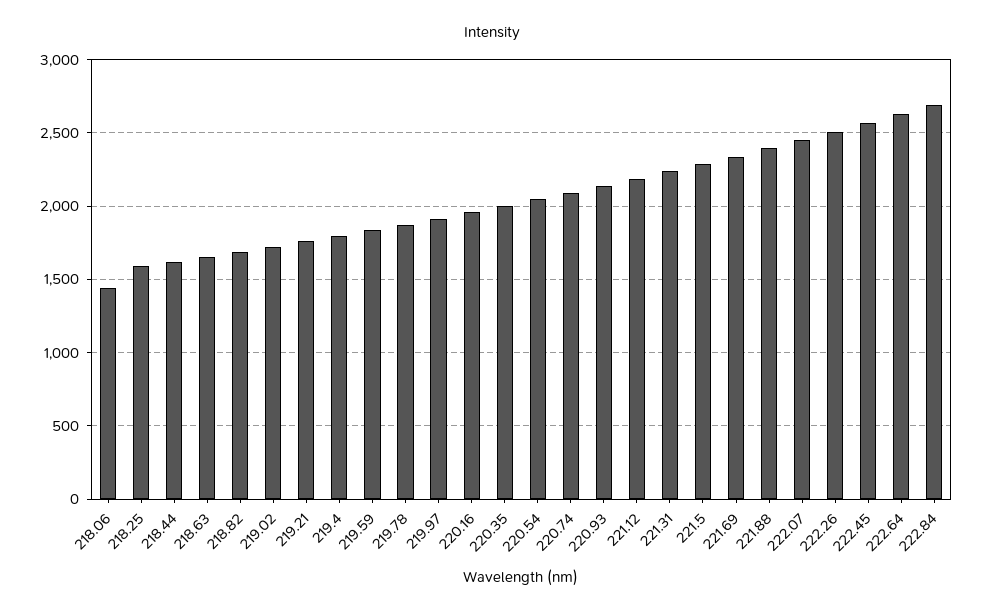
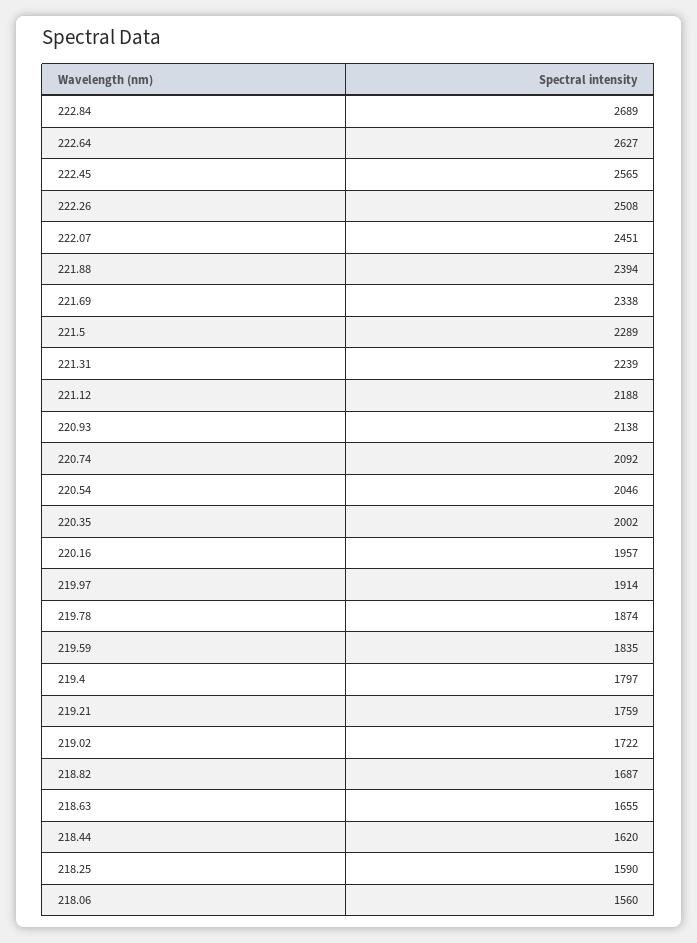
218.06: 1450 -> 1560

